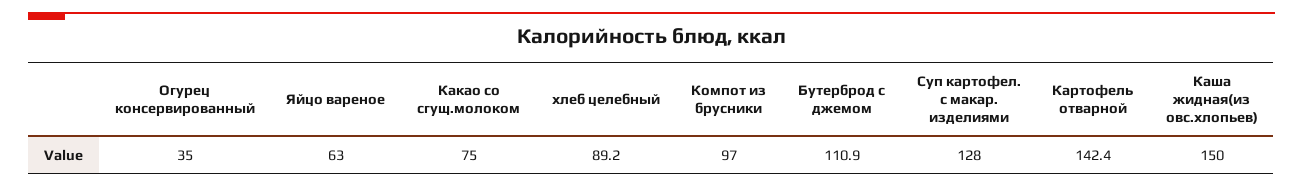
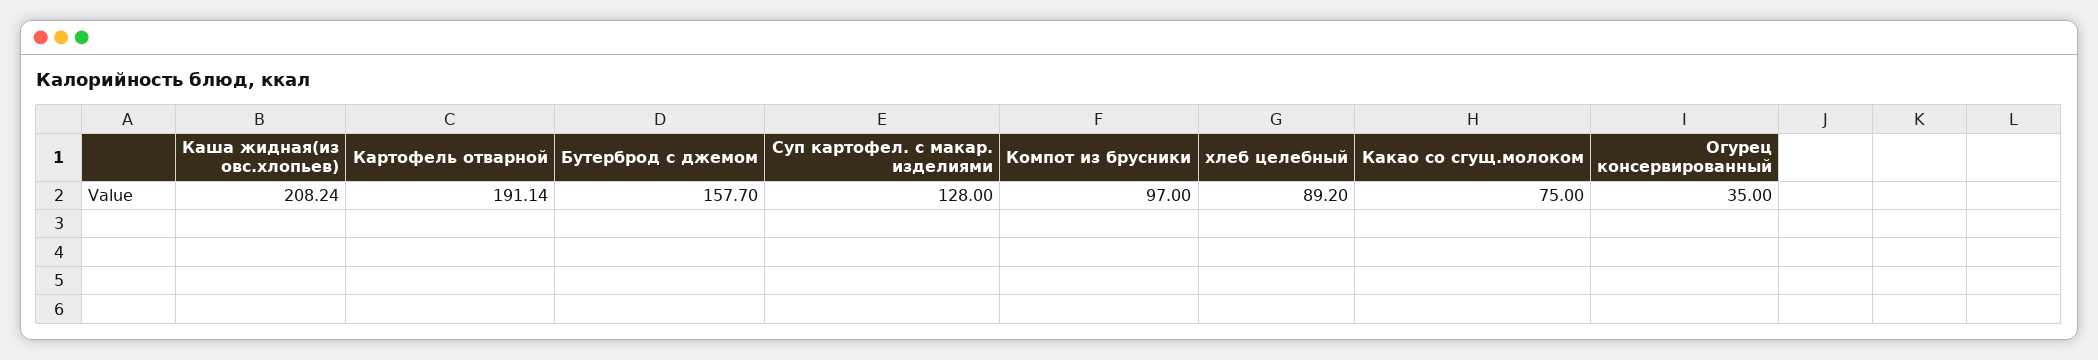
Яйцо вареное: 63 -> none
Бутерброд с джемом: 110.9 -> 157.7
Картофель отварной: 142.4 -> 191.14
Каша жидная(из овс.хлопьев): 150 -> 208.24

